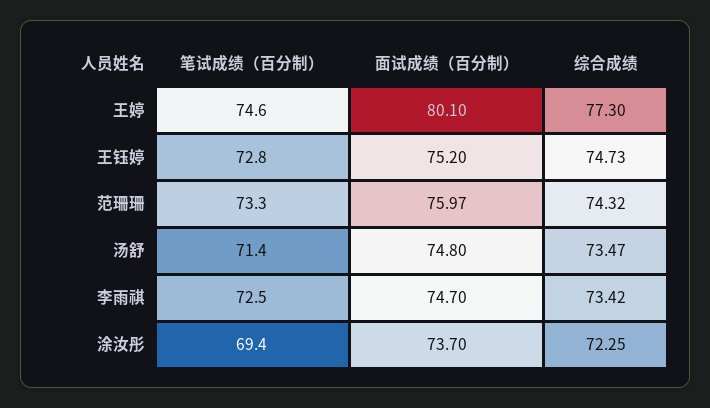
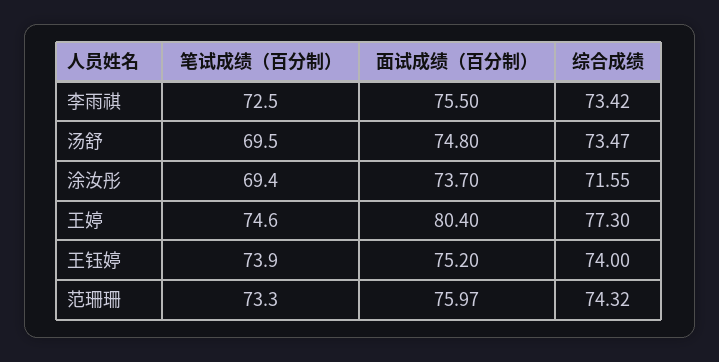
面试成绩（百分制）, 王婷: 80.1 -> 80.4
笔试成绩（百分制）, 王钰婷: 72.8 -> 73.9
综合成绩, 王钰婷: 74.73 -> 74
笔试成绩（百分制）, 汤舒: 71.4 -> 69.5
面试成绩（百分制）, 李雨祺: 74.7 -> 75.5
综合成绩, 涂汝彤: 72.25 -> 71.55

